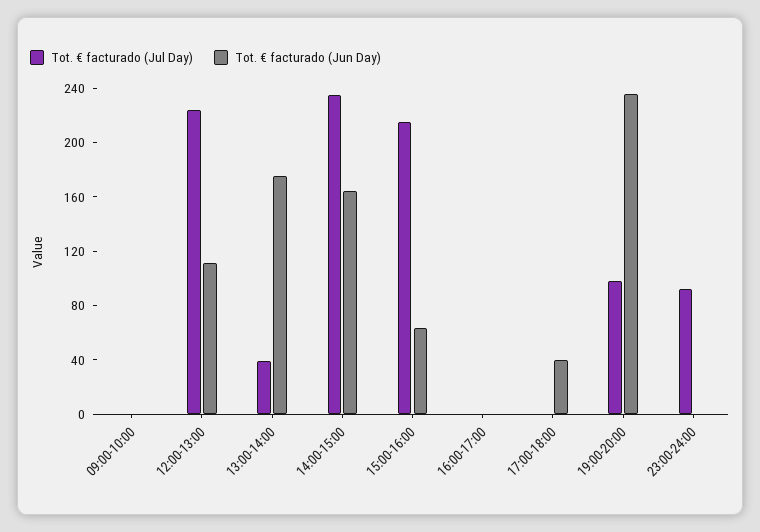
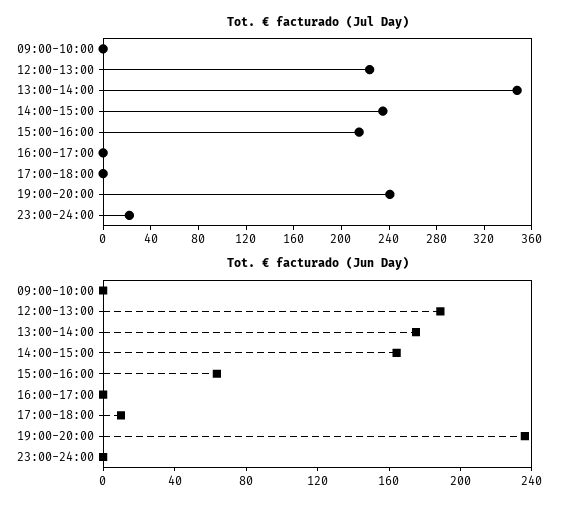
Tot. € facturado (Jun Day), 12:00-13:00: 110 -> 190
Tot. € facturado (Jul Day), 13:00-14:00: 40 -> 350
Tot. € facturado (Jun Day), 17:00-18:00: 40 -> 10
Tot. € facturado (Jul Day), 19:00-20:00: 100 -> 240
Tot. € facturado (Jul Day), 23:00-24:00: 90 -> 20

